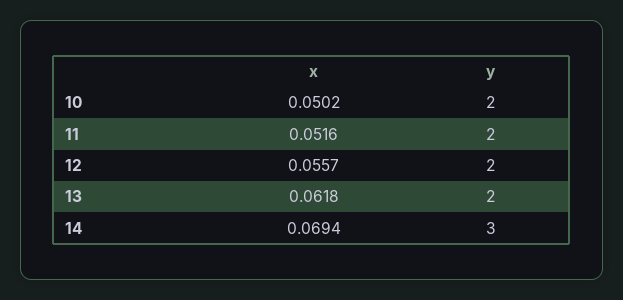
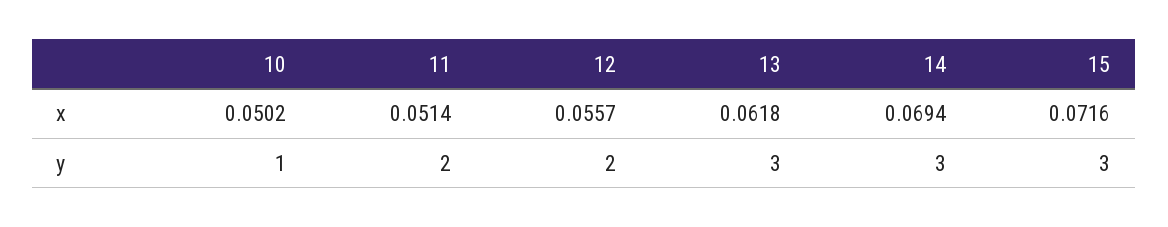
y, 10: 2 -> 1
x, 11: 0.0516 -> 0.0514
y, 13: 2 -> 3
x, 15: none -> 0.0716
y, 15: none -> 3

